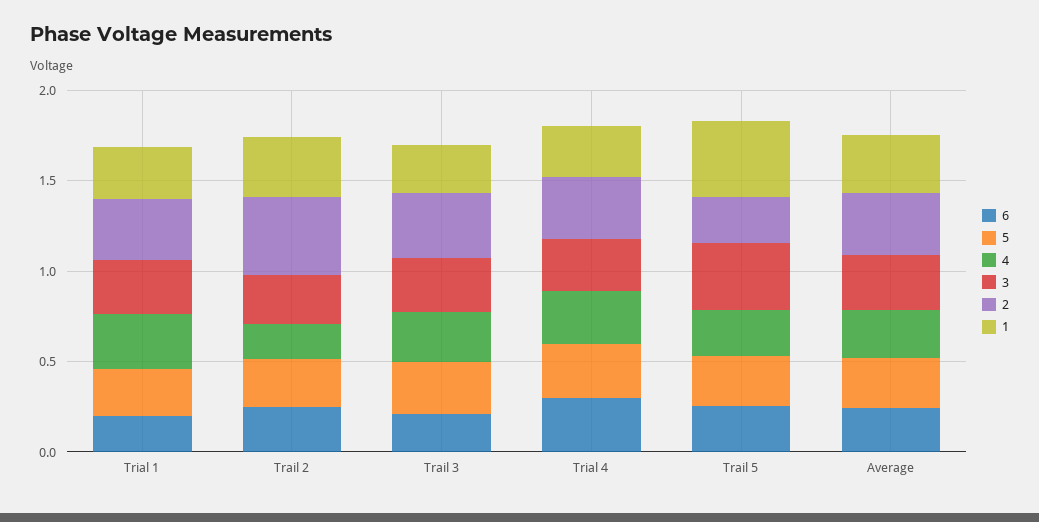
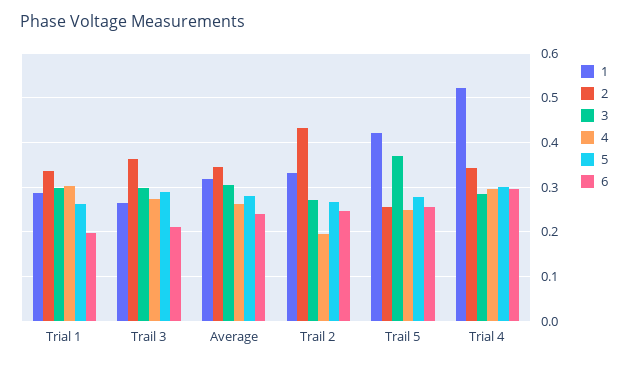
1, Trial 4: 0.3 -> 0.52

